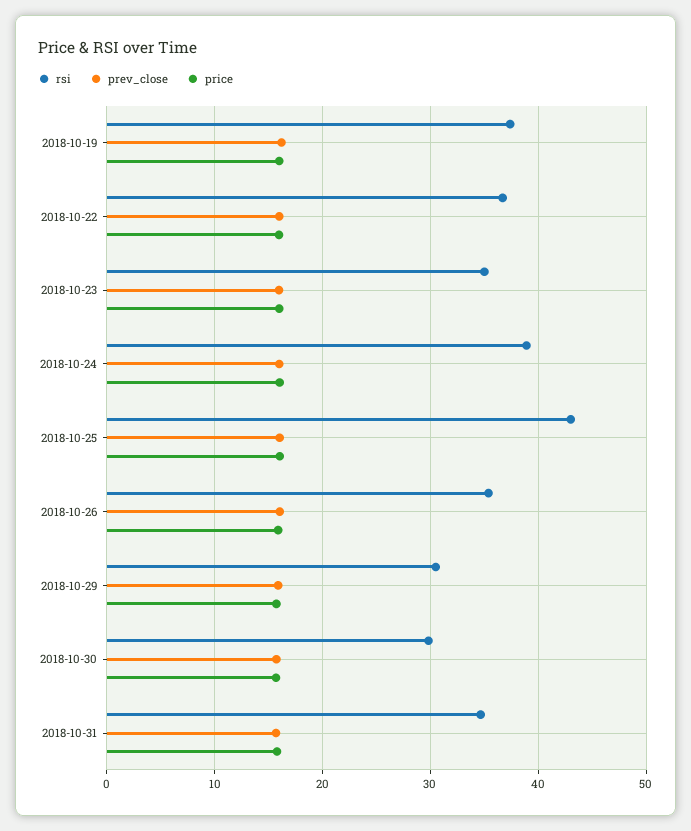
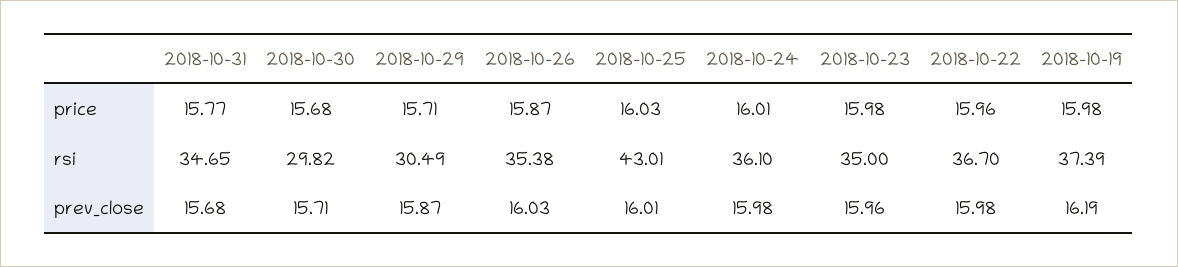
rsi, 2018-10-24: 39 -> 36.1

